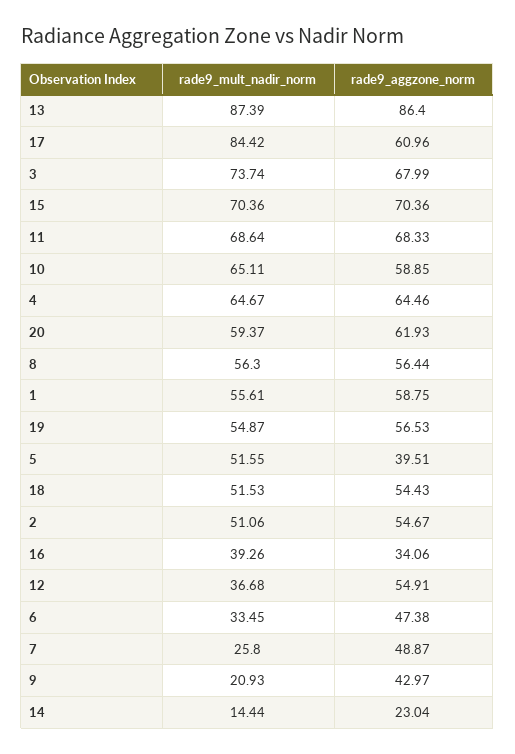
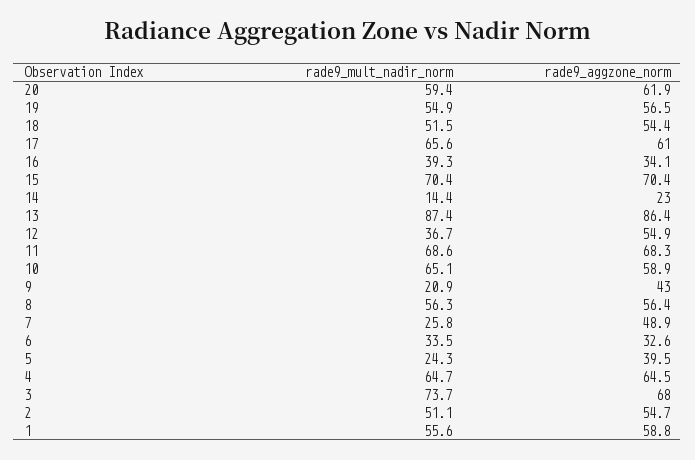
rade9_mult_nadir_norm, 17: 84.42 -> 65.6
rade9_mult_nadir_norm, 5: 51.55 -> 24.3
rade9_aggzone_norm, 6: 47.38 -> 32.6

